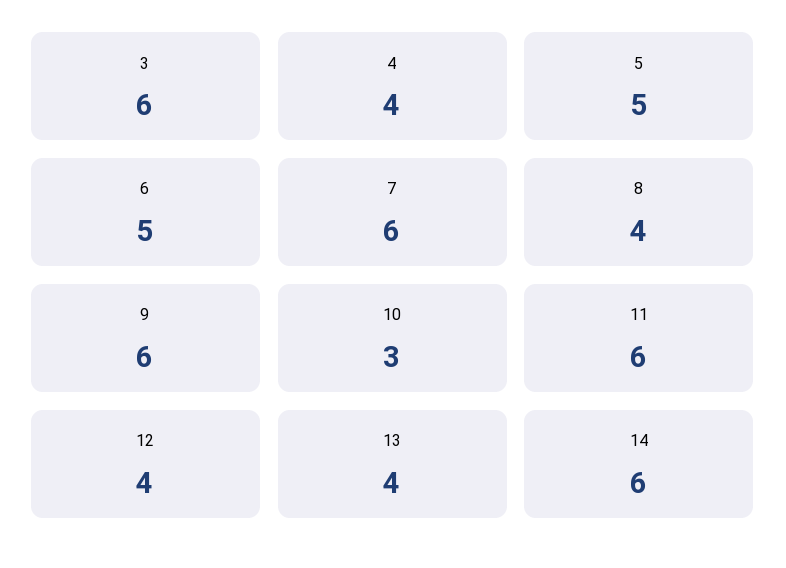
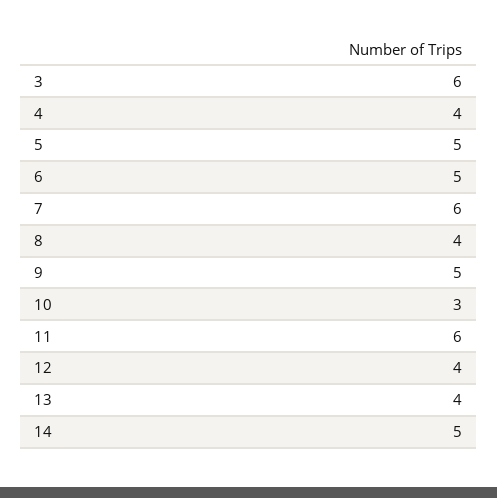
9: 6 -> 5
14: 6 -> 5

